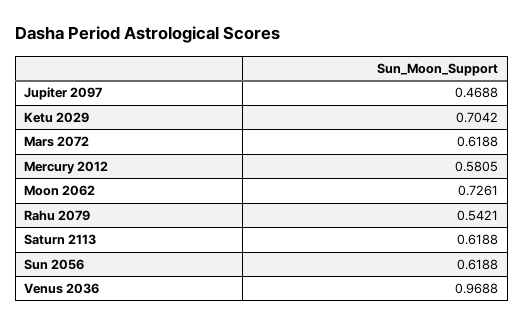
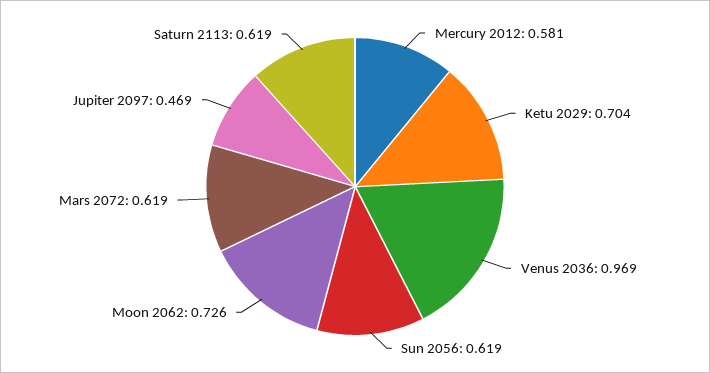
Rahu 2079: 0.5421 -> none

